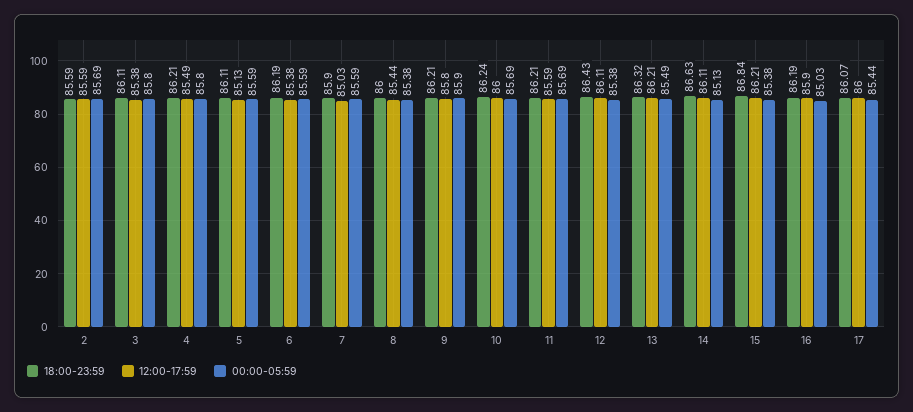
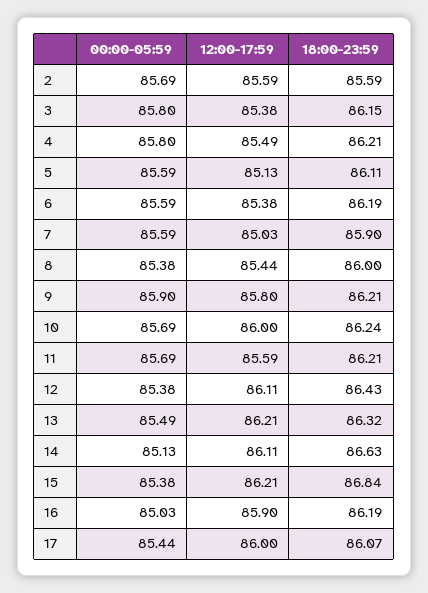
18:00-23:59, 3: 86.11 -> 86.15

